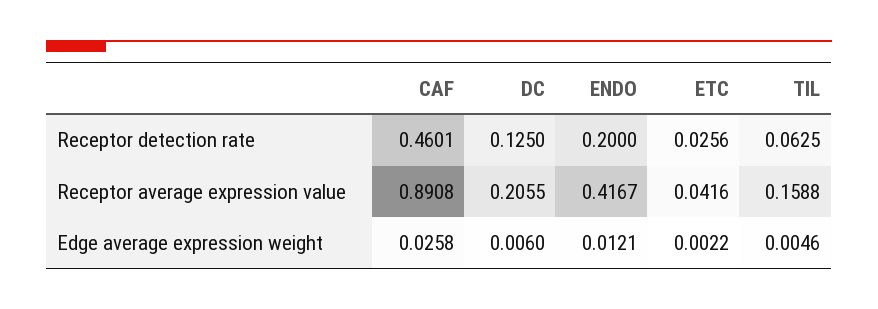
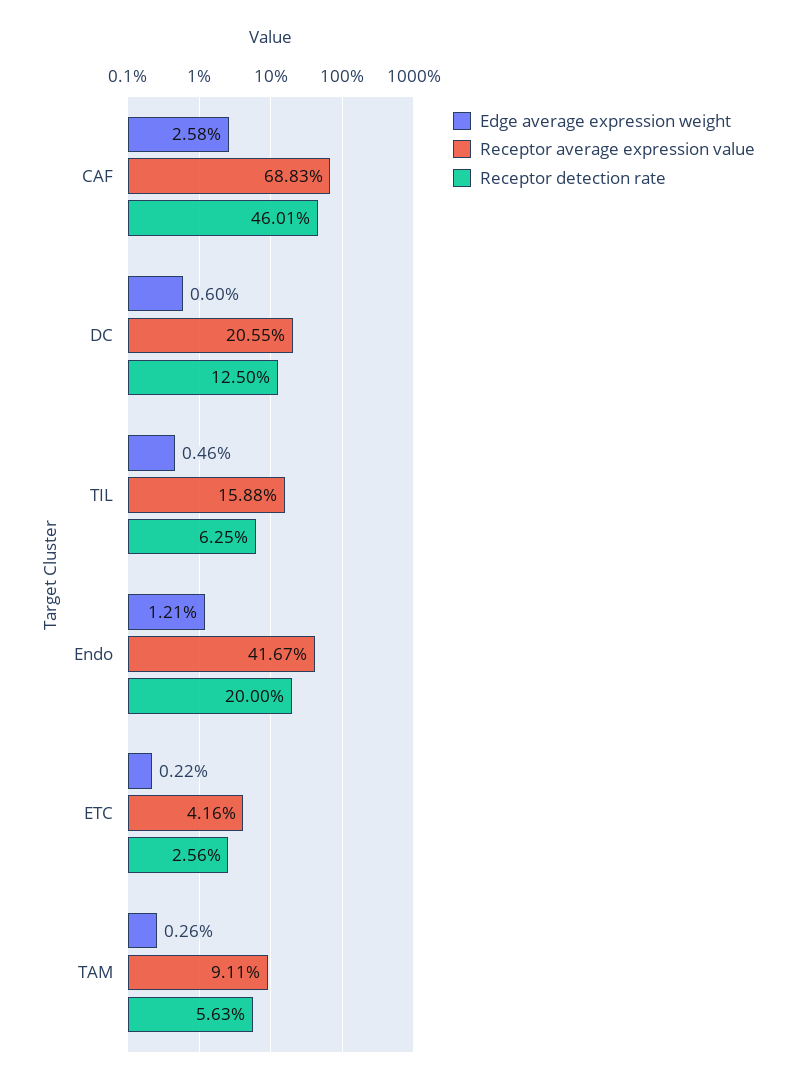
Receptor average expression value, CAF: 0.8908 -> 0.6883
Edge average expression weight, TAM: none -> 0.0026
Receptor average expression value, TAM: none -> 0.0911
Receptor detection rate, TAM: none -> 0.0563

